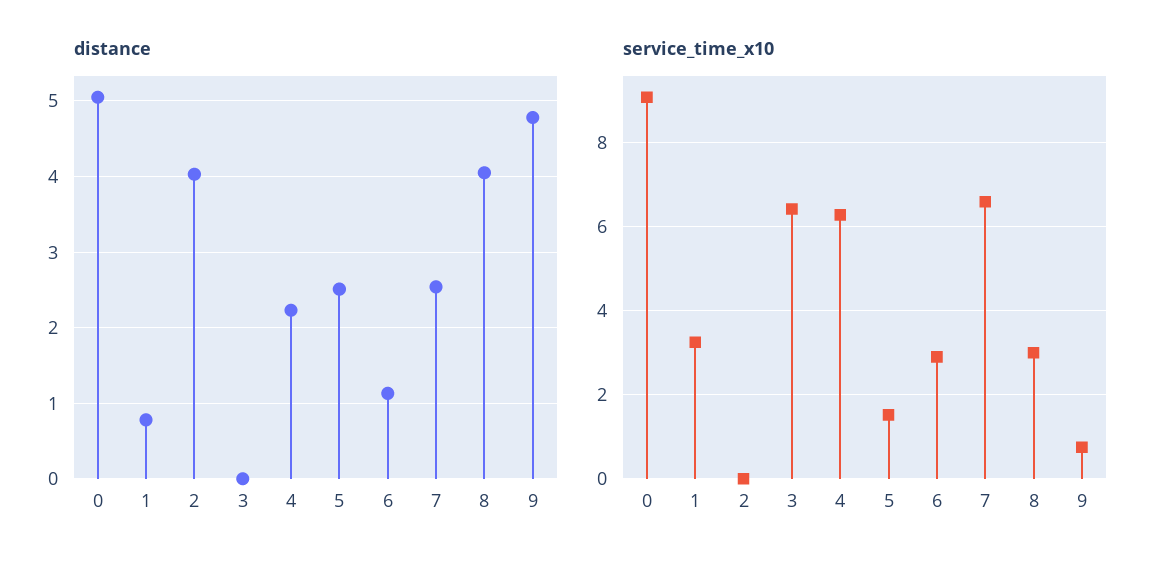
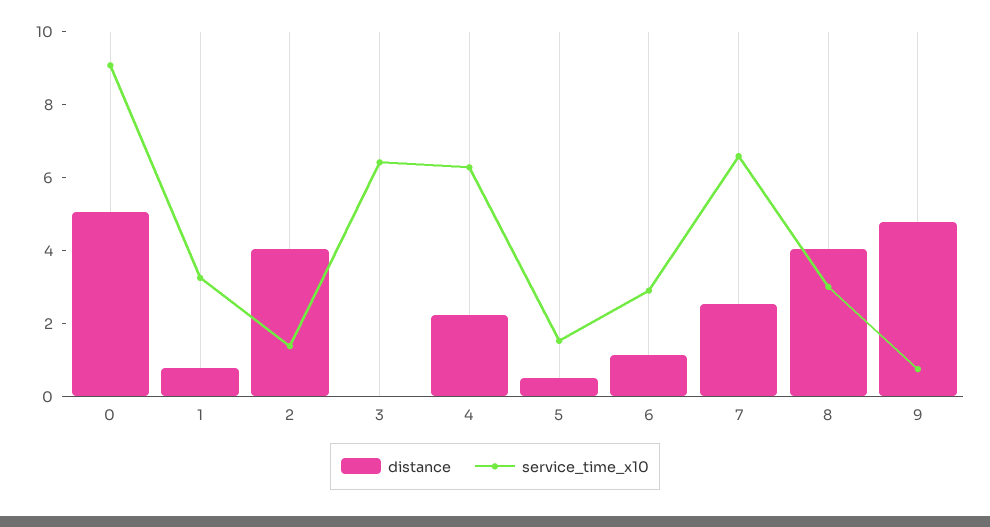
distance, 5: 2.5 -> 0.5
service_time_x10, 2: 0 -> 1.5

